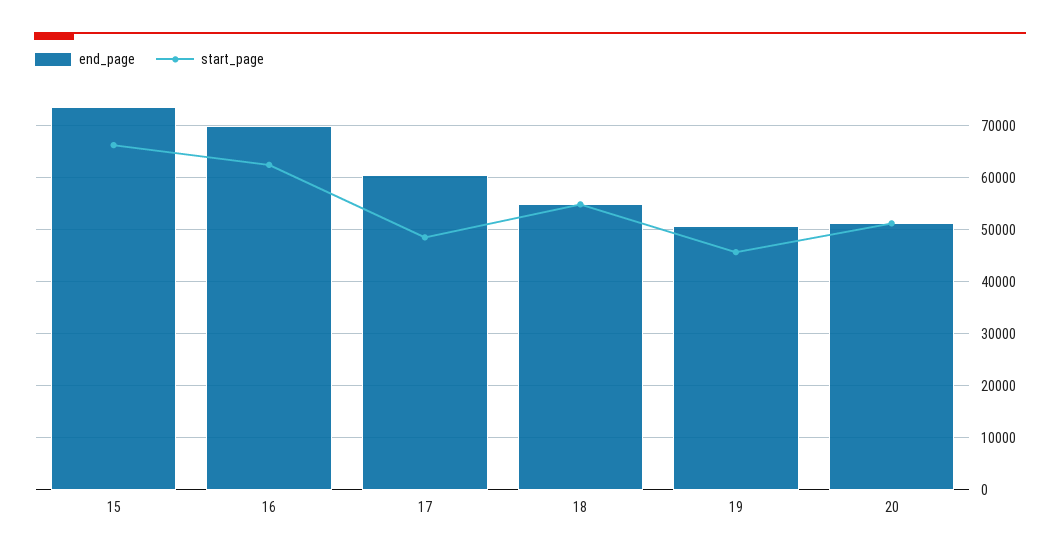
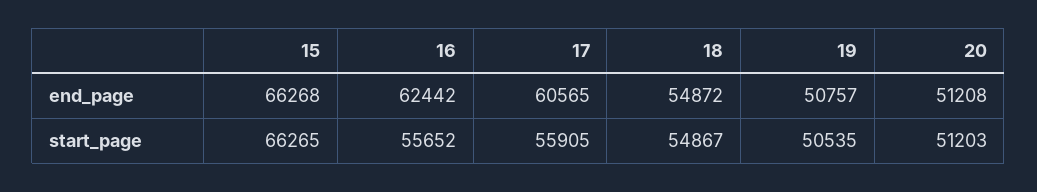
end_page, 15: 74000 -> 66268
end_page, 16: 70000 -> 62442
start_page, 16: 62000 -> 55652
start_page, 17: 48000 -> 55905
start_page, 19: 46000 -> 50535

